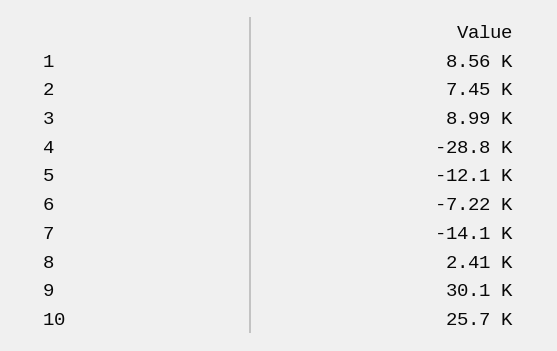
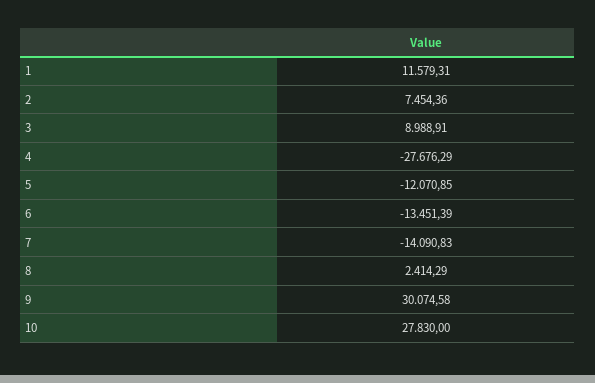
1: 8560 -> 11579.31
4: -28800 -> -27676.29
6: -7220 -> -13451.39
10: 25700 -> 27830

